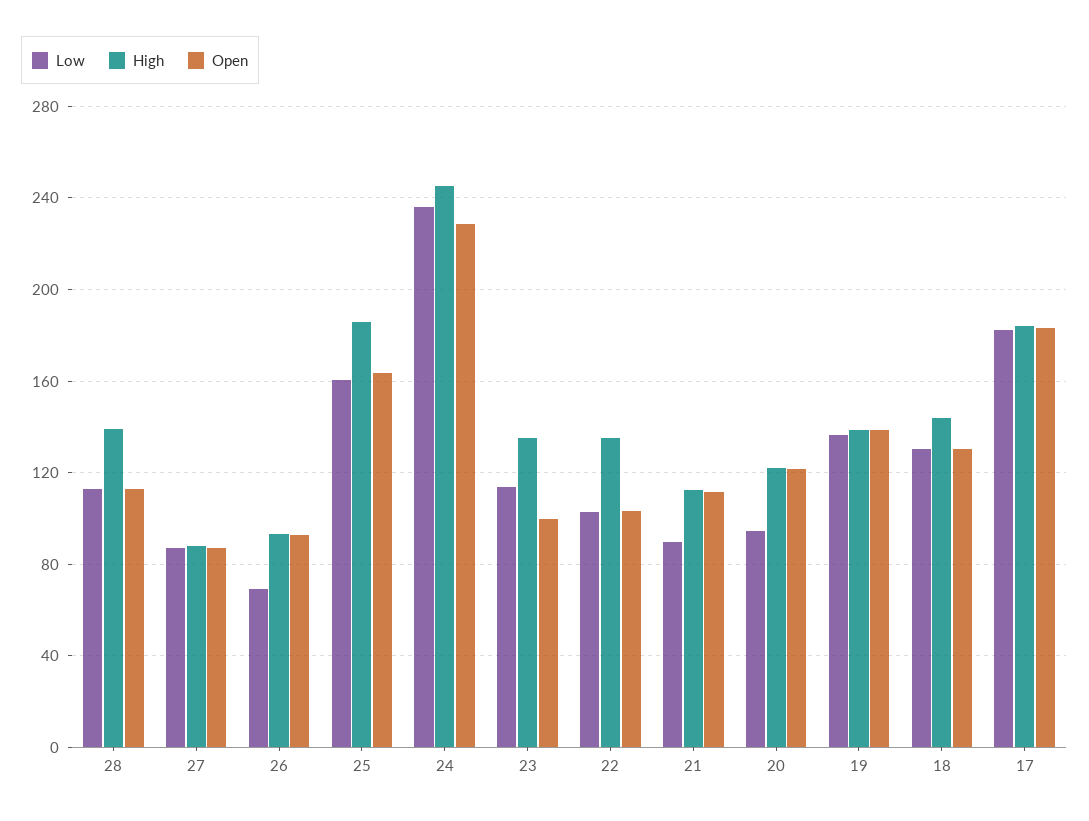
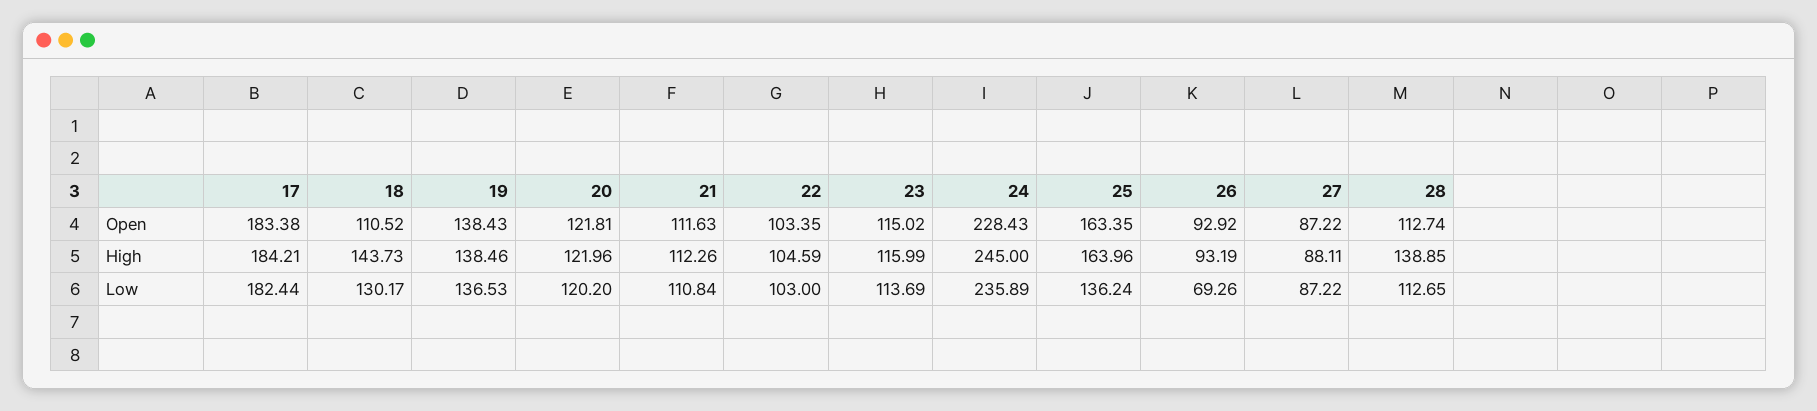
Low, 25: 160 -> 136.24
High, 25: 185 -> 163.96
High, 23: 135 -> 115.99
Open, 23: 100 -> 115.02
High, 22: 135 -> 104.59
Low, 21: 90 -> 110.84
Low, 20: 95 -> 120.2
Open, 18: 130 -> 110.52

